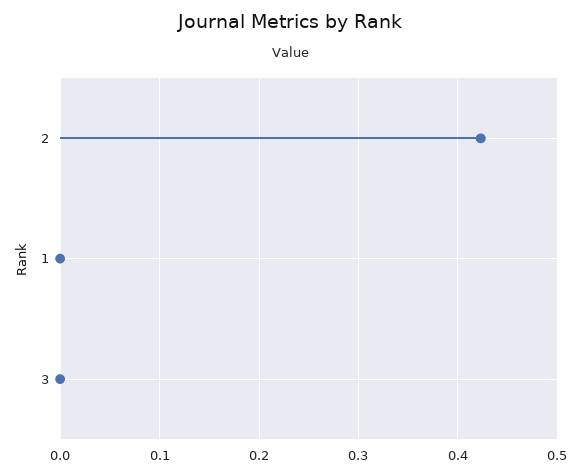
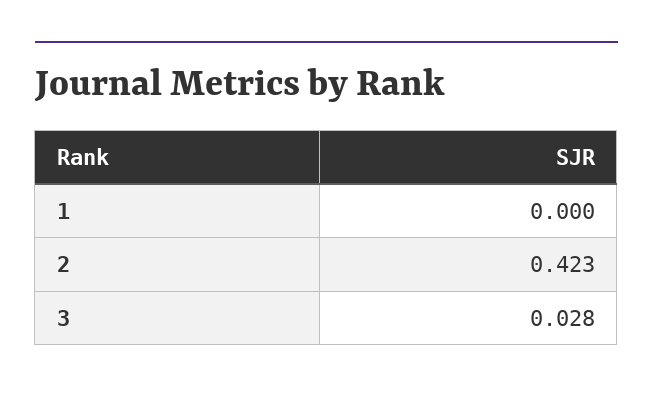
3: 0 -> 0.028

